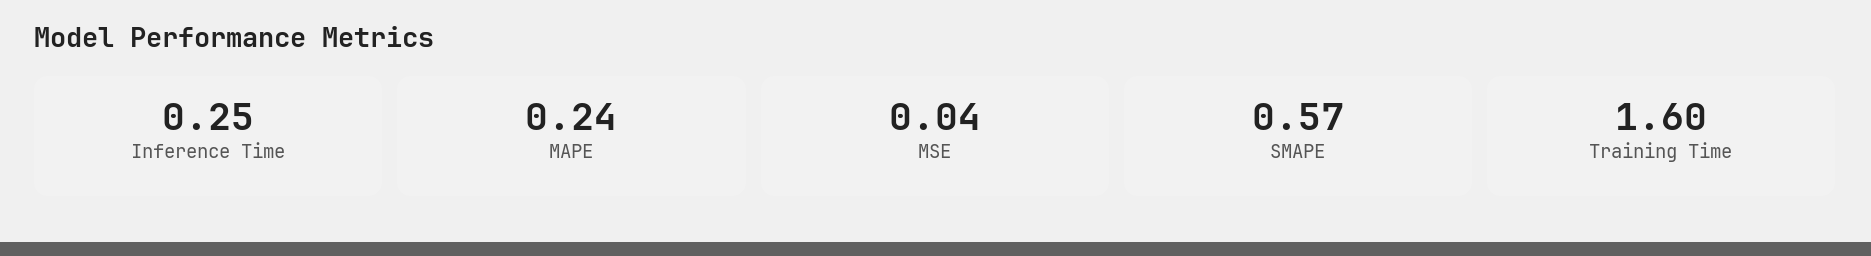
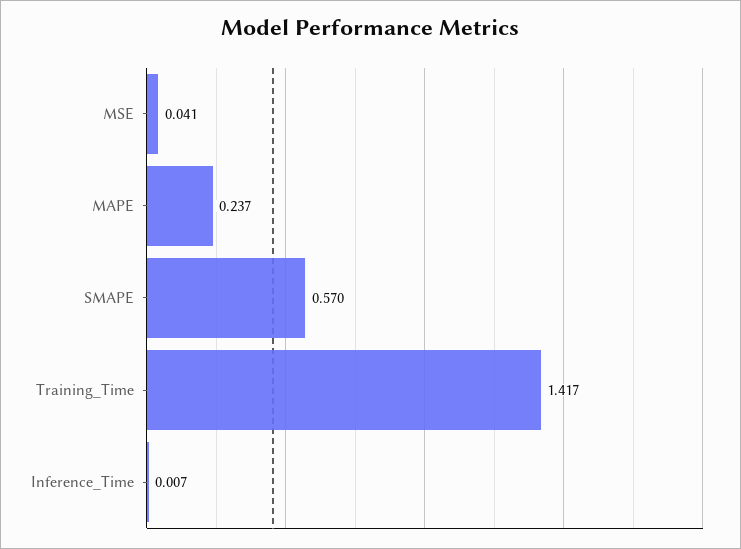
Inference Time: 0.25 -> 0.007
Training Time: 1.6 -> 1.417

